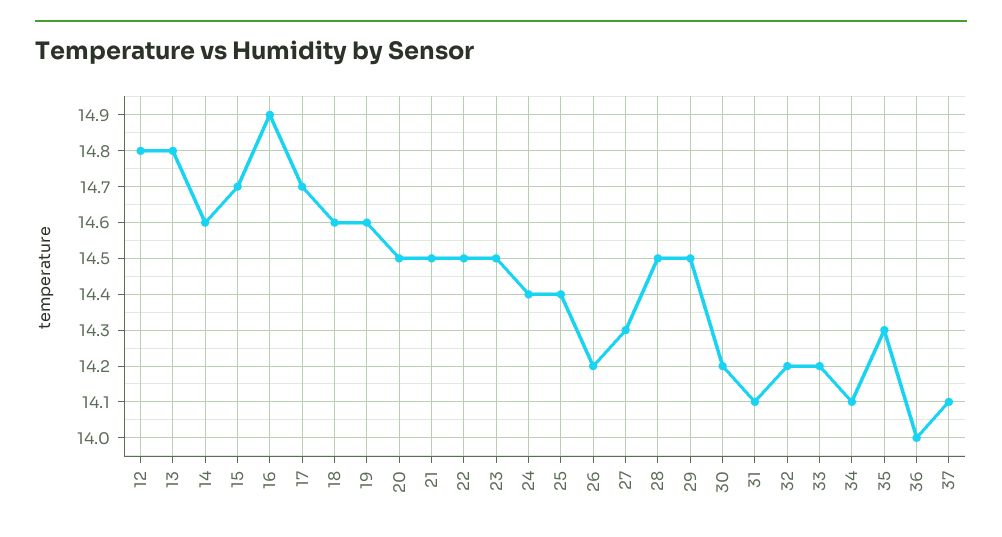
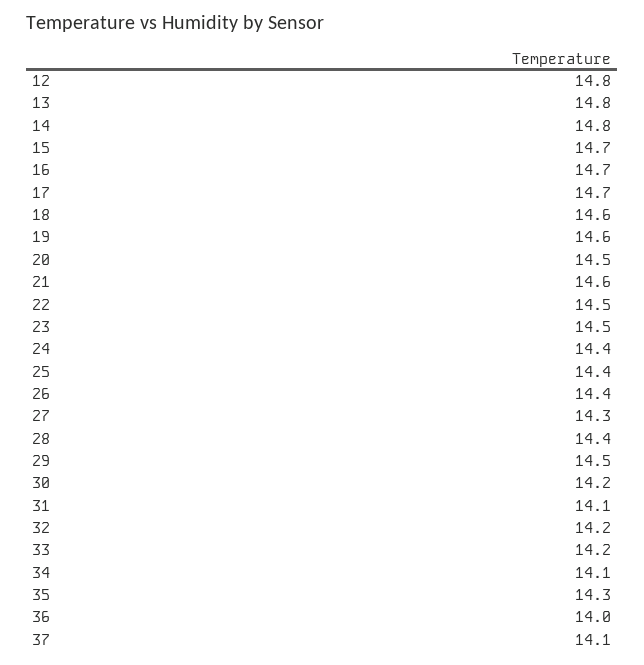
14: 14.6 -> 14.8
16: 14.9 -> 14.7
21: 14.5 -> 14.6
26: 14.2 -> 14.4
28: 14.5 -> 14.4

